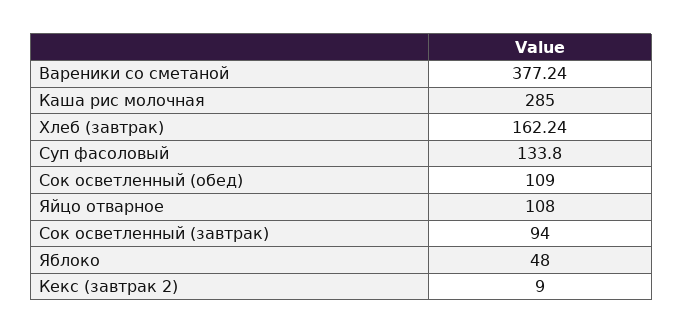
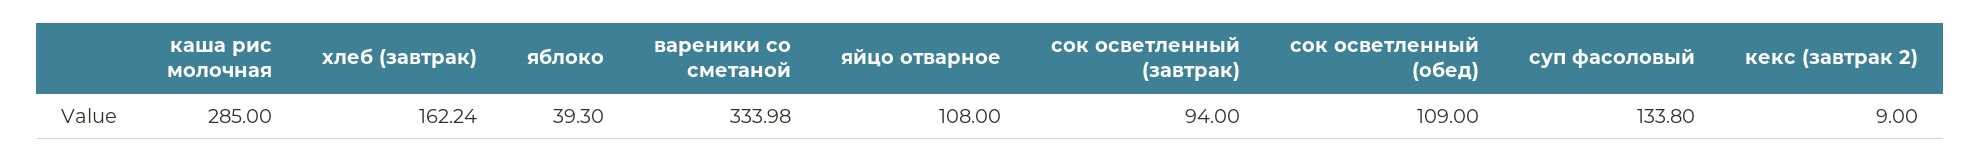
Вареники со сметаной: 377.24 -> 333.98
Яблоко: 48 -> 39.3

